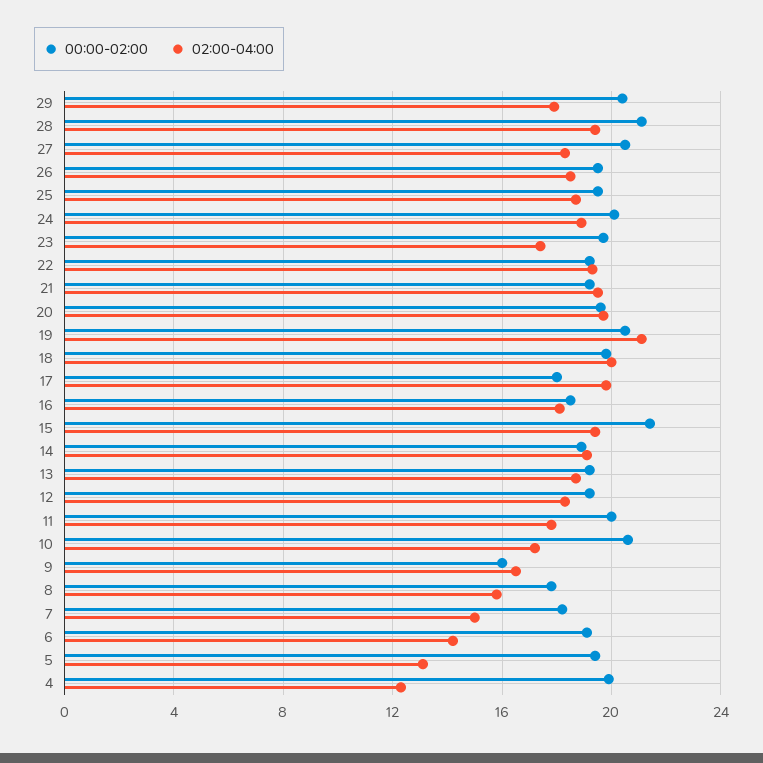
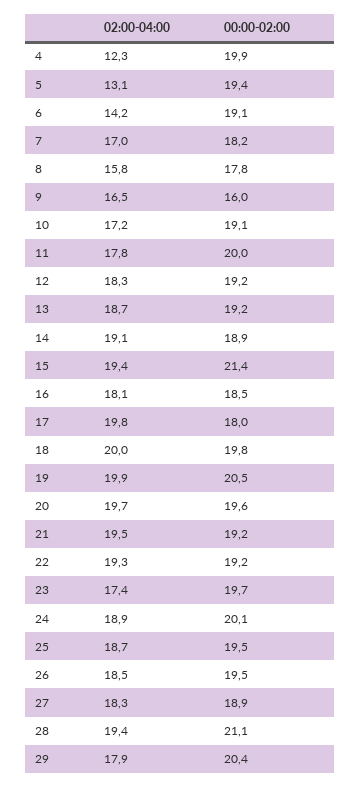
00:00-02:00, 27: 20.5 -> 18.9
02:00-04:00, 19: 21 -> 19.9
00:00-02:00, 10: 20.5 -> 19.1
02:00-04:00, 7: 15 -> 17

